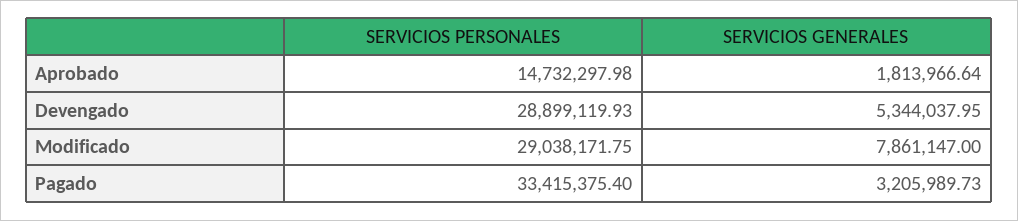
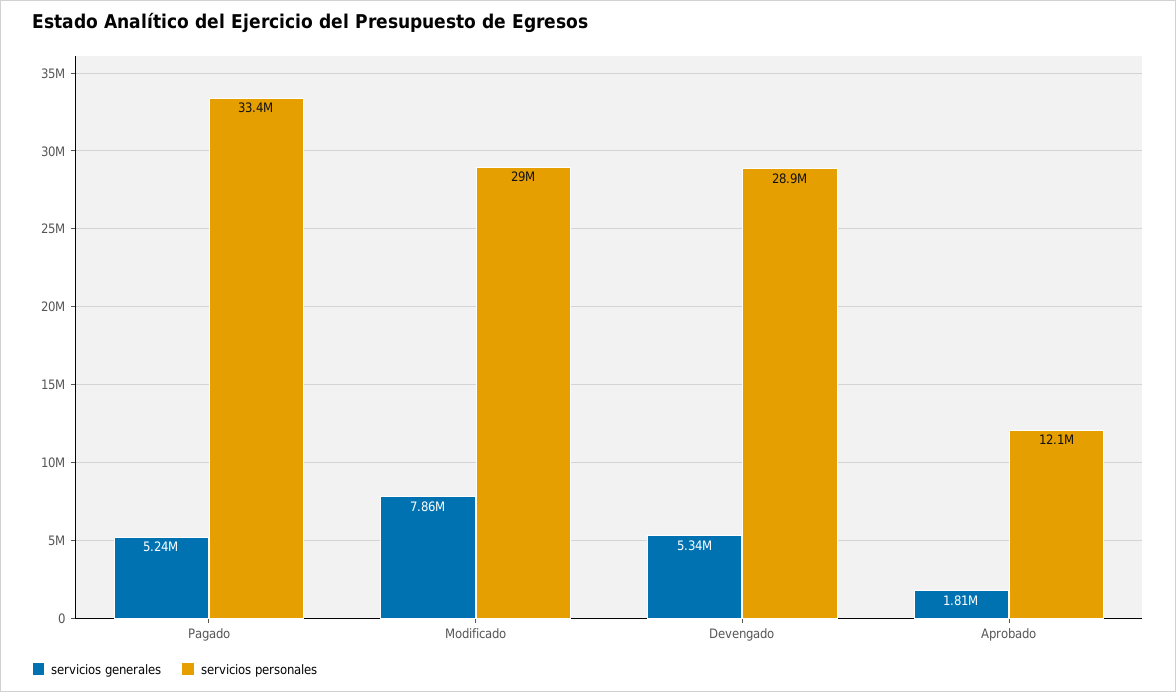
SERVICIOS PERSONALES, Aprobado: 14732297.98 -> 12100000
SERVICIOS GENERALES, Pagado: 3205989.73 -> 5240000

